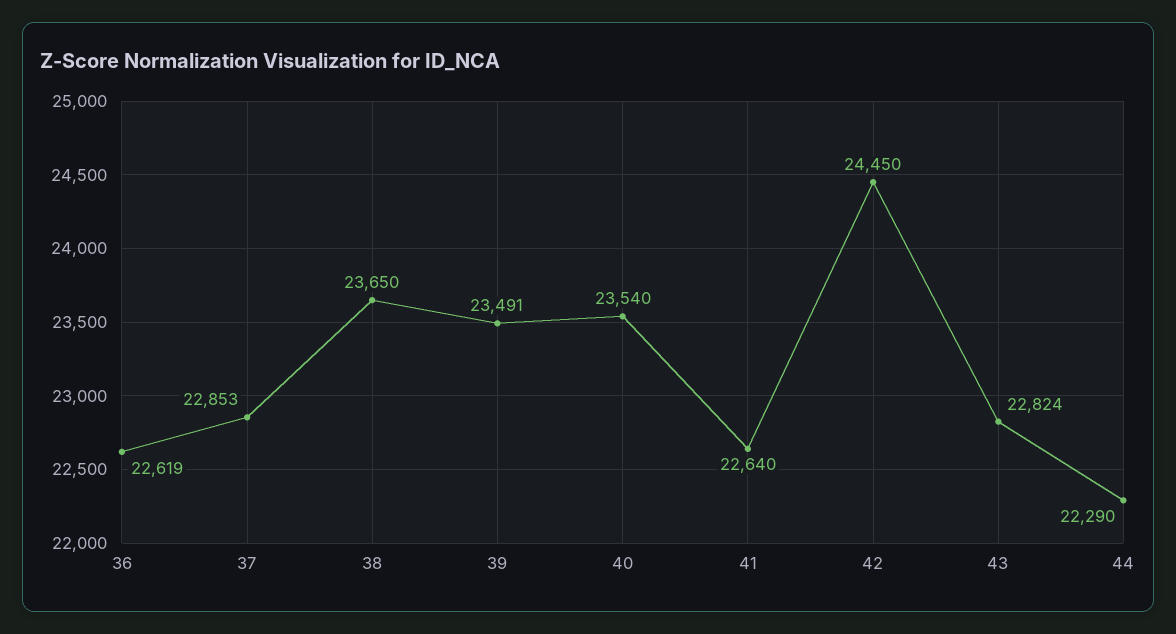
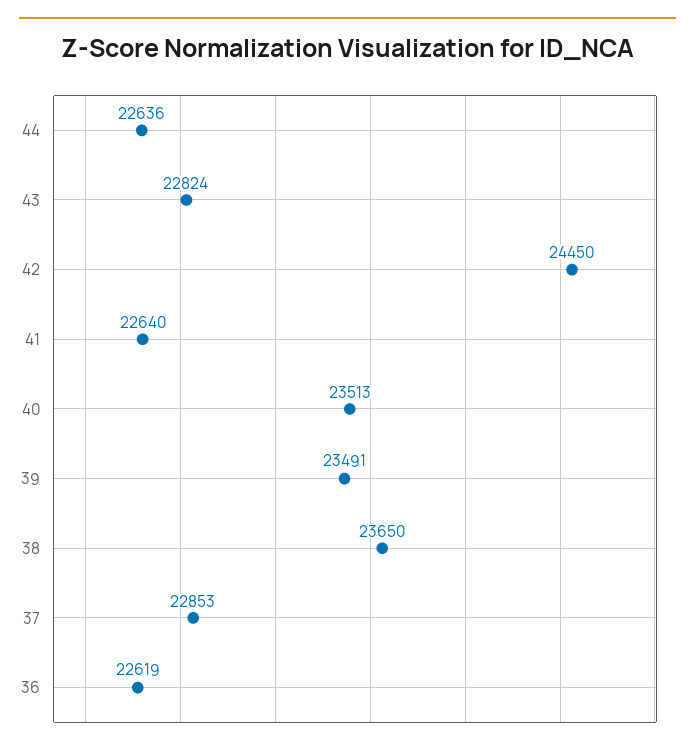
40: 23540 -> 23513
44: 22290 -> 22636

